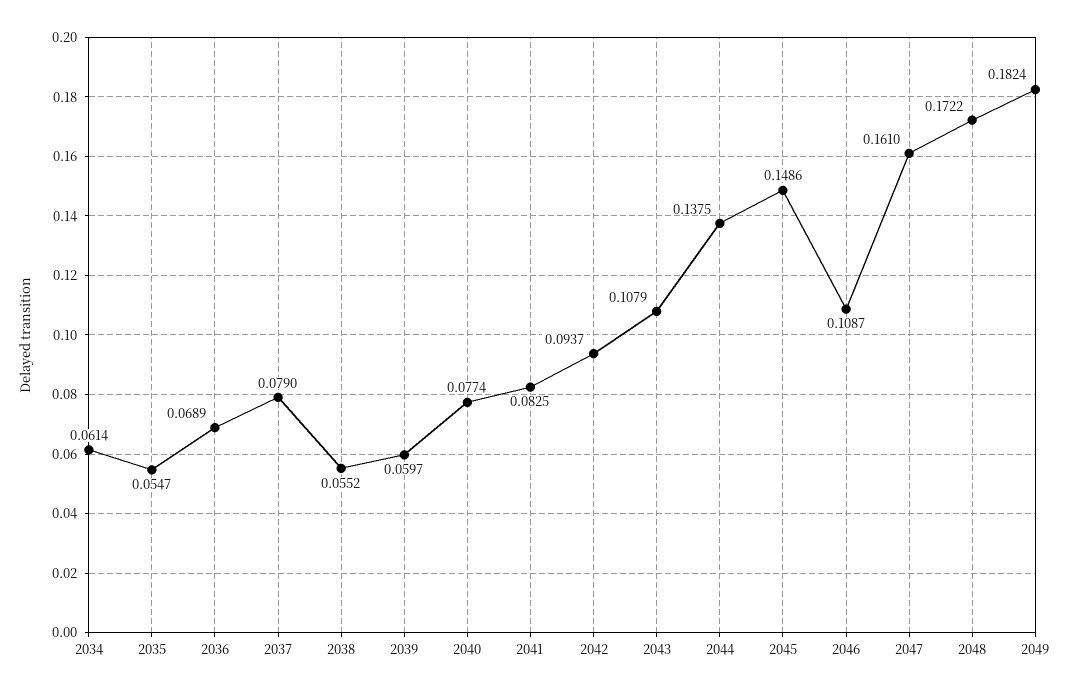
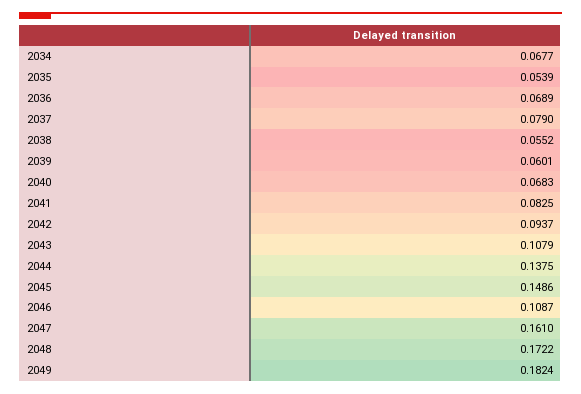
2034: 0.0614 -> 0.0677
2035: 0.0547 -> 0.0539
2039: 0.0597 -> 0.0601
2040: 0.0774 -> 0.0683

